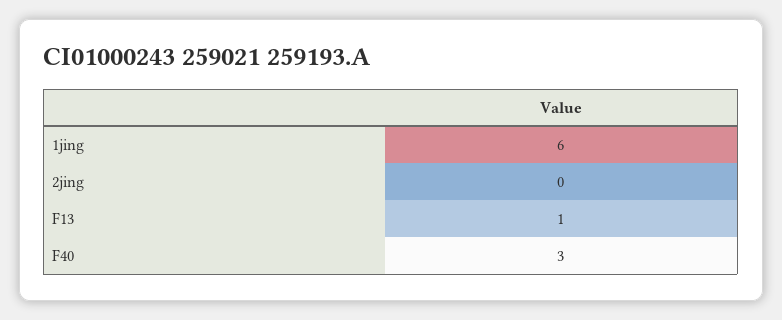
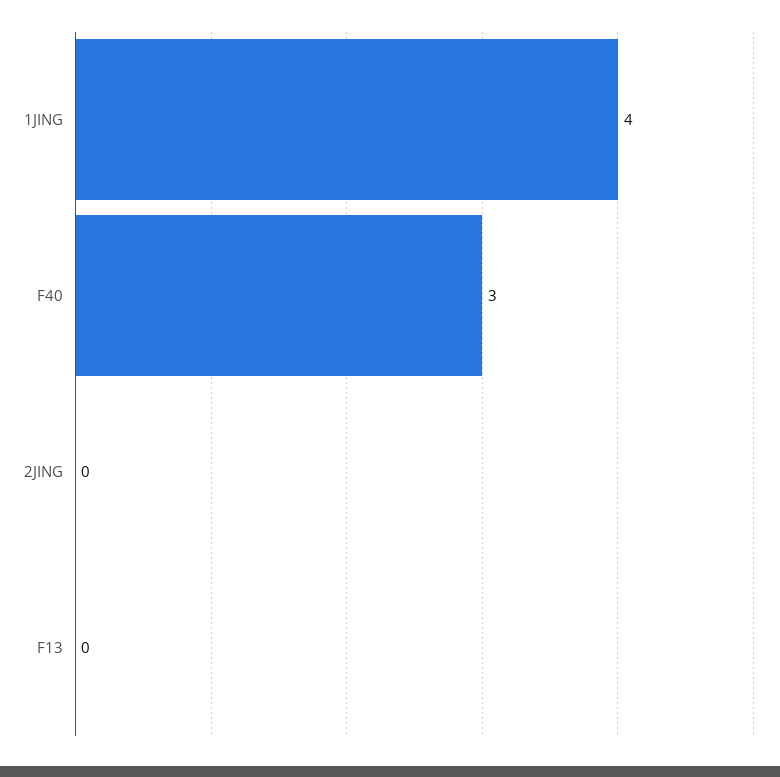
1jing: 6 -> 4
F13: 1 -> 0

